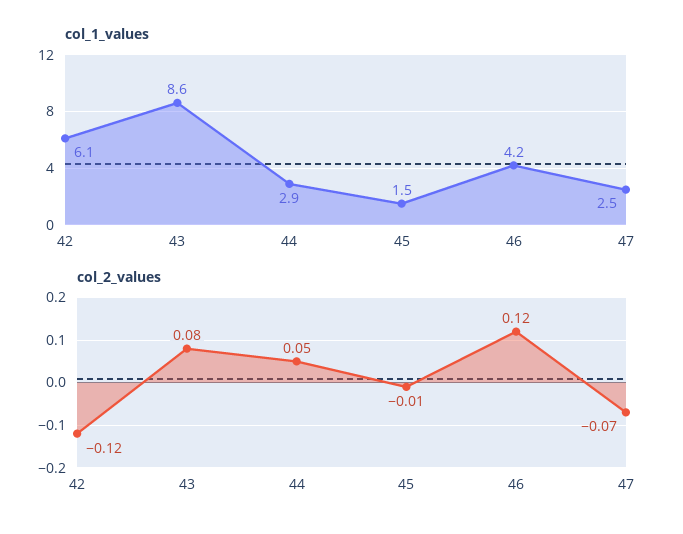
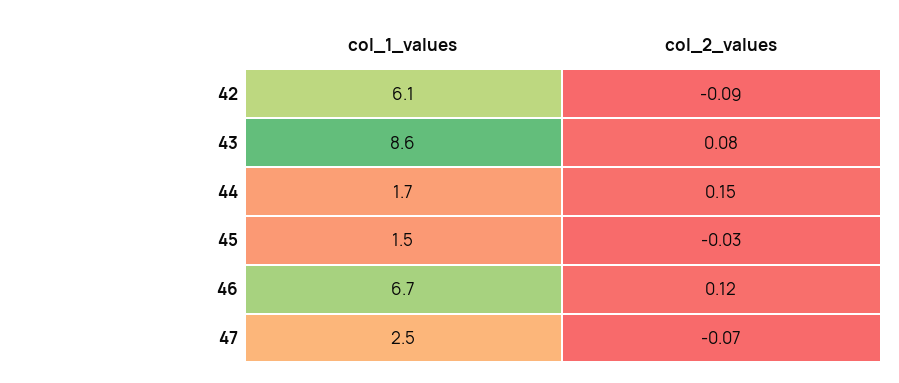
col_1_values, 44: 2.9 -> 1.7
col_1_values, 46: 4.2 -> 6.7
col_2_values, 42: -0.12 -> -0.09
col_2_values, 44: 0.05 -> 0.15
col_2_values, 45: -0.01 -> -0.03

